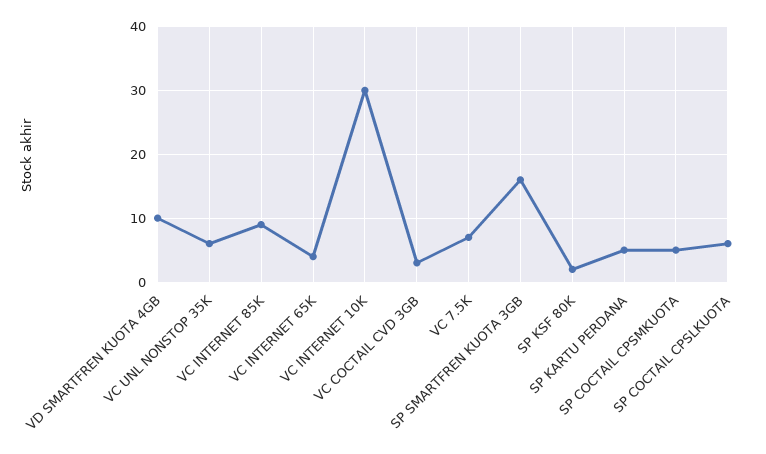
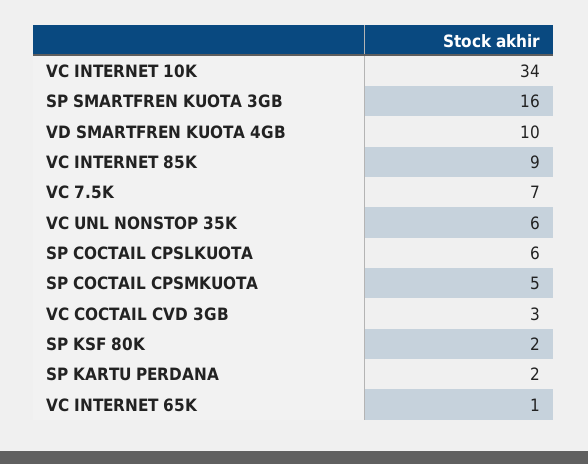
VC INTERNET 65K: 4 -> 1
VC INTERNET 10K: 30 -> 34
SP KARTU PERDANA: 5 -> 2

